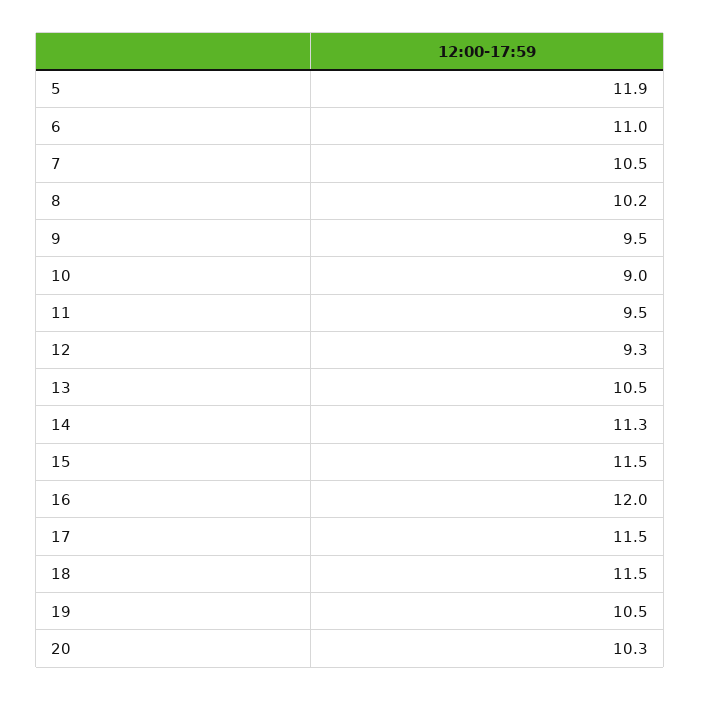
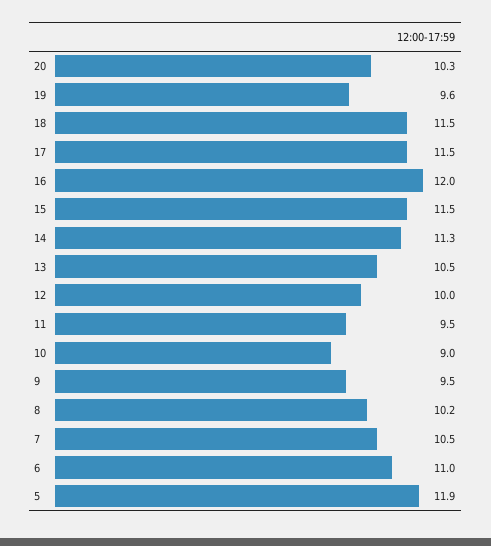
12: 9.3 -> 10
19: 10.5 -> 9.6

